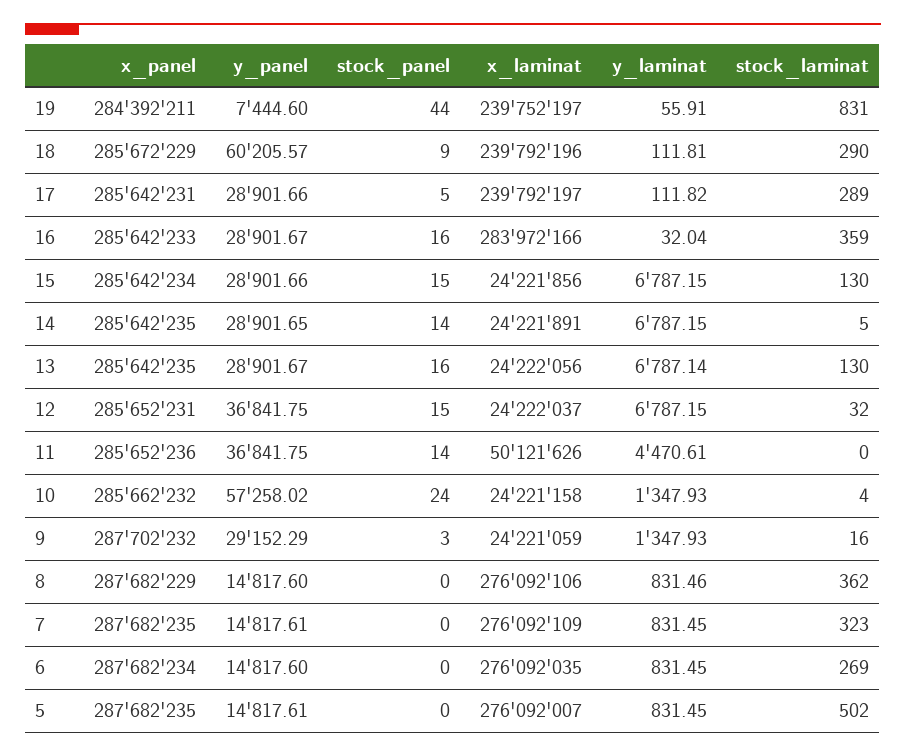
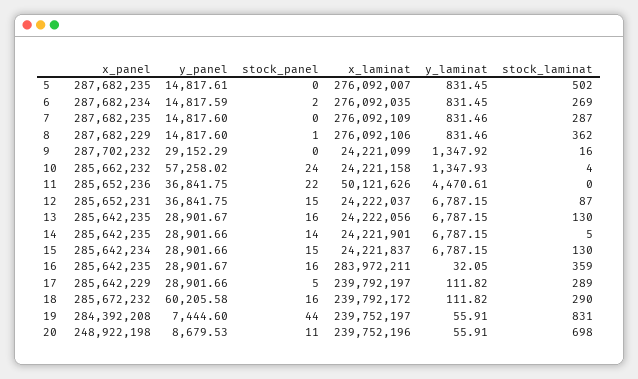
x_panel, 19: 284392211 -> 284392208
x_panel, 18: 285672229 -> 285672232
y_panel, 18: 60205.57 -> 60205.58
stock_panel, 18: 9 -> 16
x_laminat, 18: 239792196 -> 239792172
y_laminat, 18: 111.81 -> 111.82
x_panel, 17: 285642231 -> 285642229
x_panel, 16: 285642233 -> 285642235
x_laminat, 16: 283972166 -> 283972211
y_laminat, 16: 32.04 -> 32.05
x_laminat, 15: 24221856 -> 24221837
y_panel, 14: 28901.65 -> 28901.66
x_laminat, 14: 24221891 -> 24221901
y_laminat, 13: 6787.14 -> 6787.15
stock_laminat, 12: 32 -> 87
stock_panel, 11: 14 -> 22
stock_panel, 9: 3 -> 0
x_laminat, 9: 24221059 -> 24221099
y_laminat, 9: 1347.93 -> 1347.92
stock_panel, 8: 0 -> 1
y_panel, 7: 14817.61 -> 14817.6
y_laminat, 7: 831.45 -> 831.46
stock_laminat, 7: 323 -> 287
y_panel, 6: 14817.6 -> 14817.59
stock_panel, 6: 0 -> 2
x_panel, 20: none -> 248922198
y_panel, 20: none -> 8679.53
stock_panel, 20: none -> 11
x_laminat, 20: none -> 239752196
y_laminat, 20: none -> 55.91
stock_laminat, 20: none -> 698

